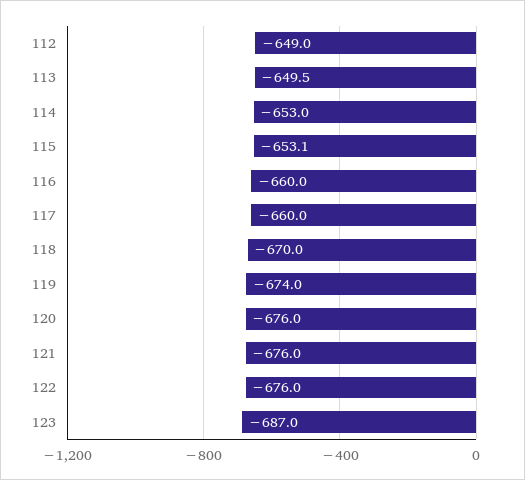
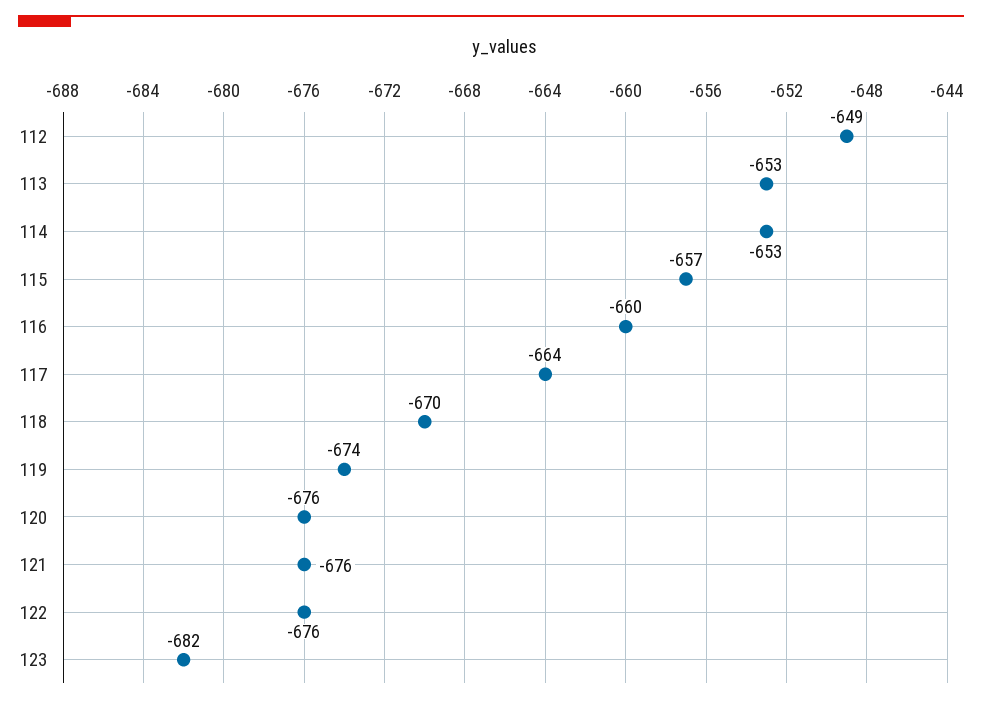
113: -649.5 -> -653
115: -653.1 -> -657
117: -660 -> -664
123: -687 -> -682

